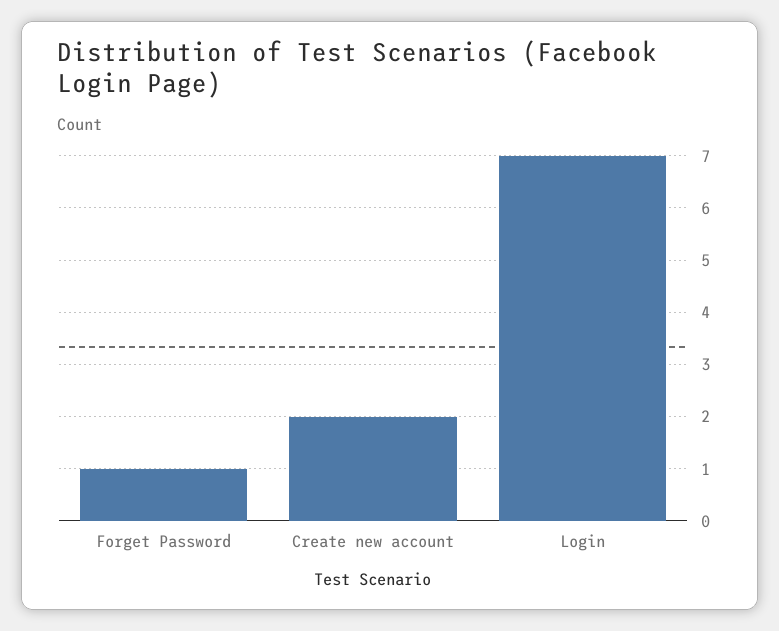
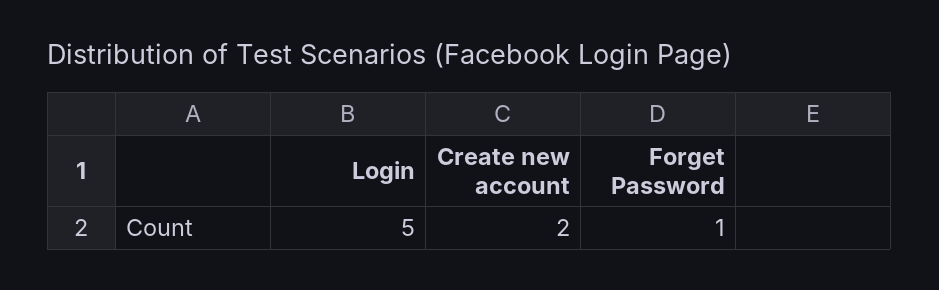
Login: 7 -> 5

